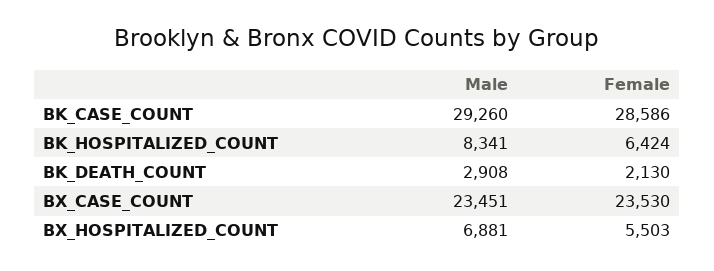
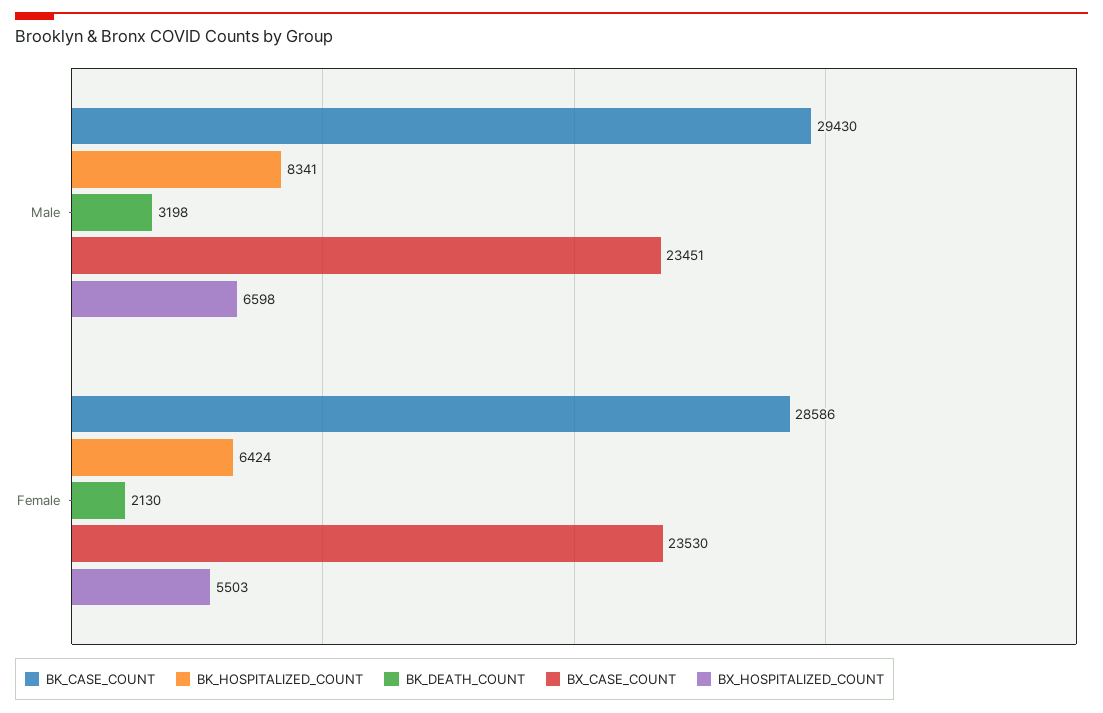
BK_CASE_COUNT, Male: 29260 -> 29430
BK_DEATH_COUNT, Male: 2908 -> 3198
BX_HOSPITALIZED_COUNT, Male: 6881 -> 6598

